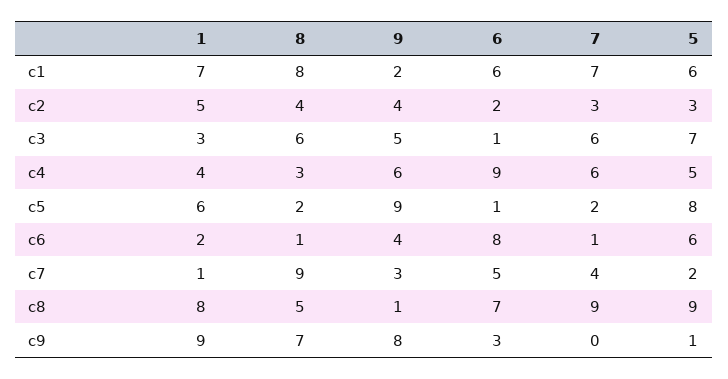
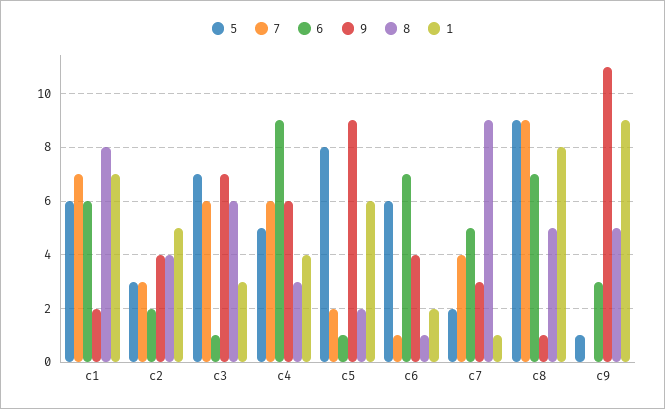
9, c3: 5 -> 7
6, c6: 8 -> 7
8, c9: 7 -> 5
9, c9: 8 -> 11

